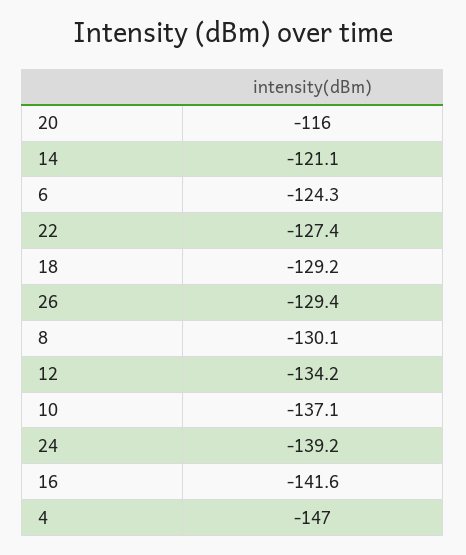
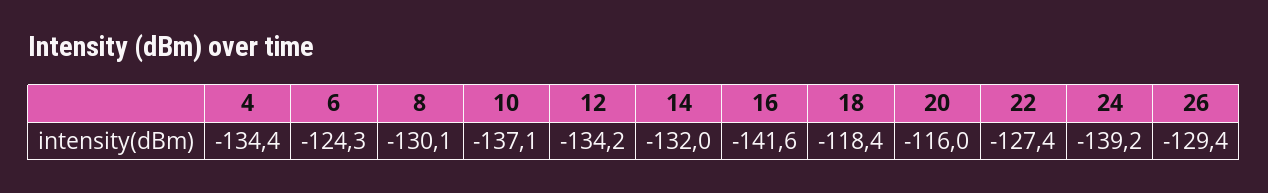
14: -121.1 -> -132
18: -129.2 -> -118.4
4: -147 -> -134.4

